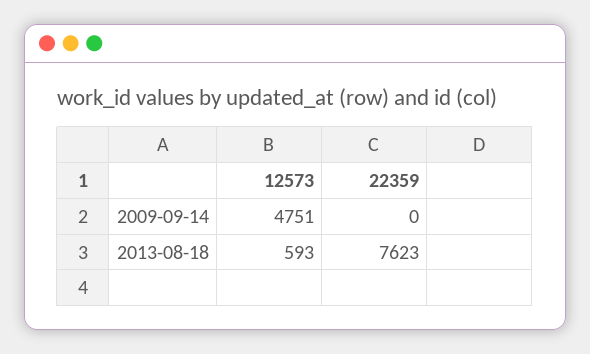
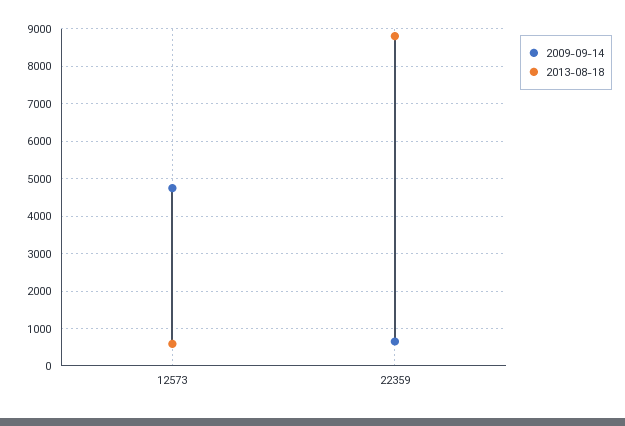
2009-09-14, 22359: 0 -> 600
2013-08-18, 22359: 7623 -> 8800

